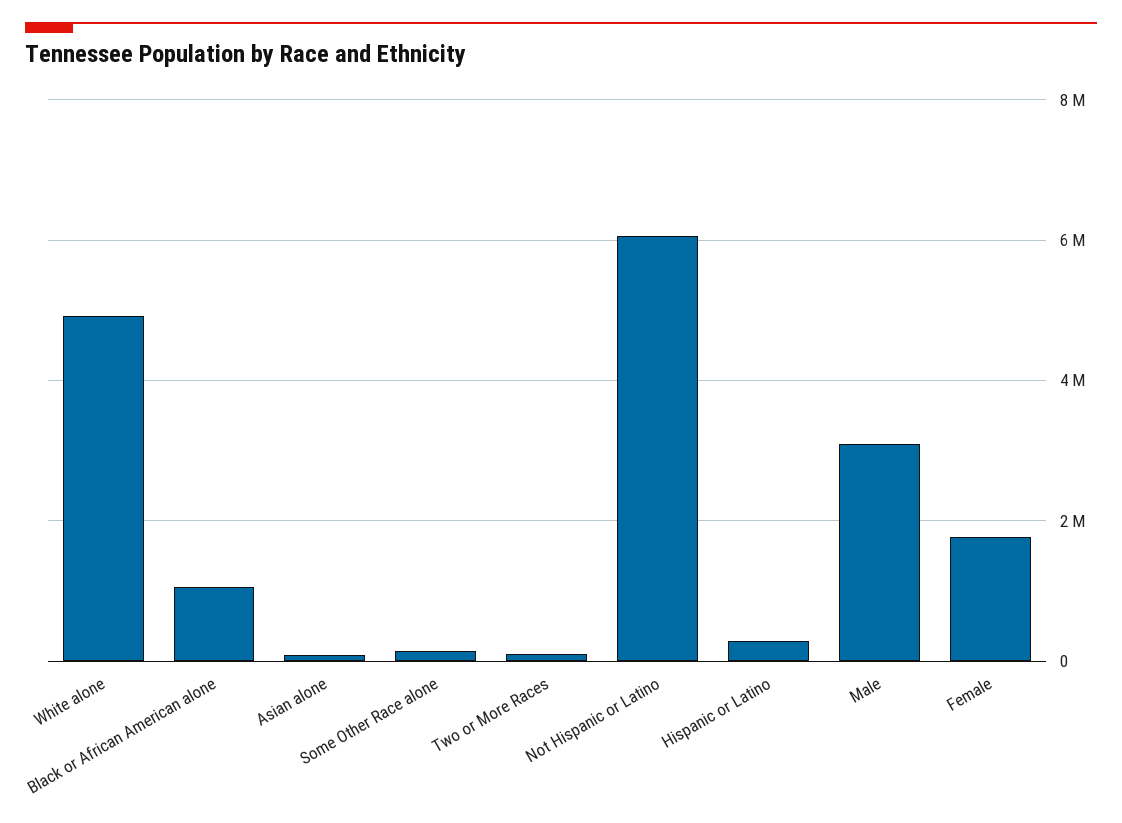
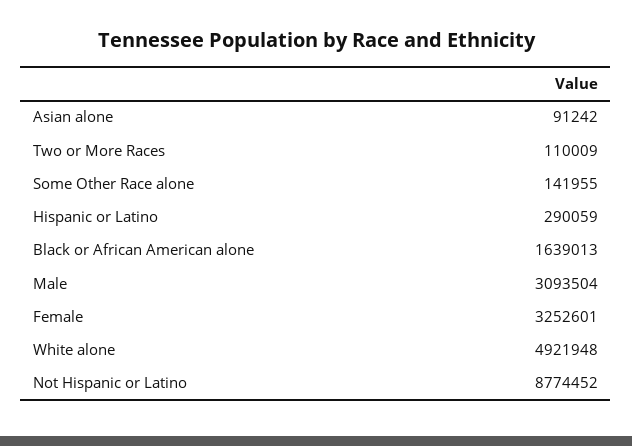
Black or African American alone: 1000000 -> 1639013
Not Hispanic or Latino: 6000000 -> 8774452
Female: 1800000 -> 3252601

